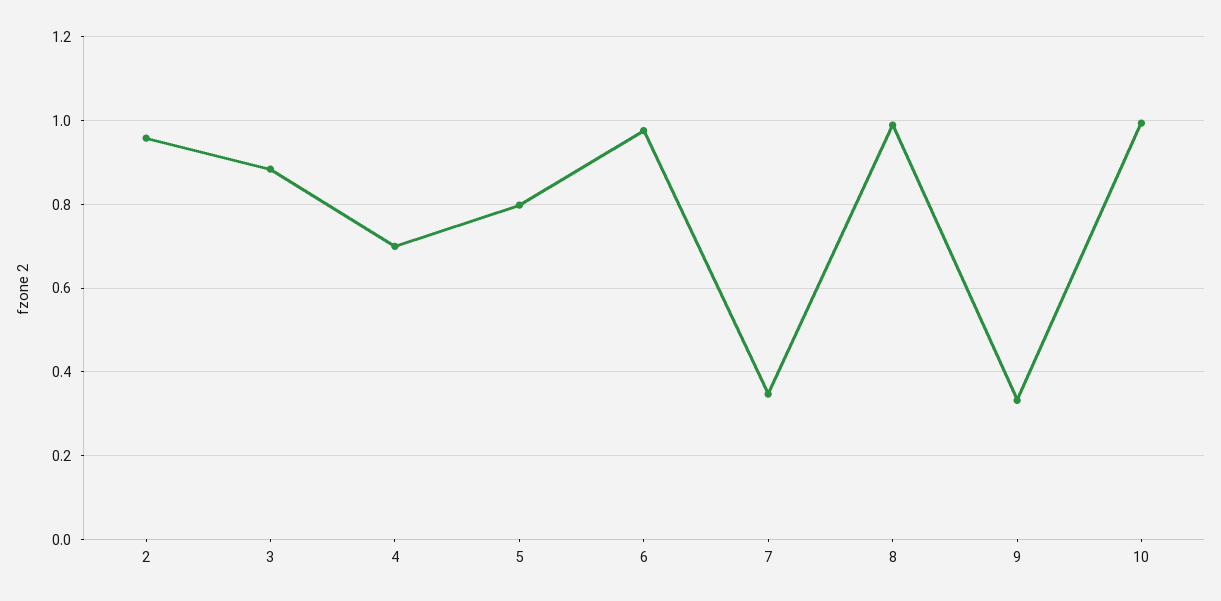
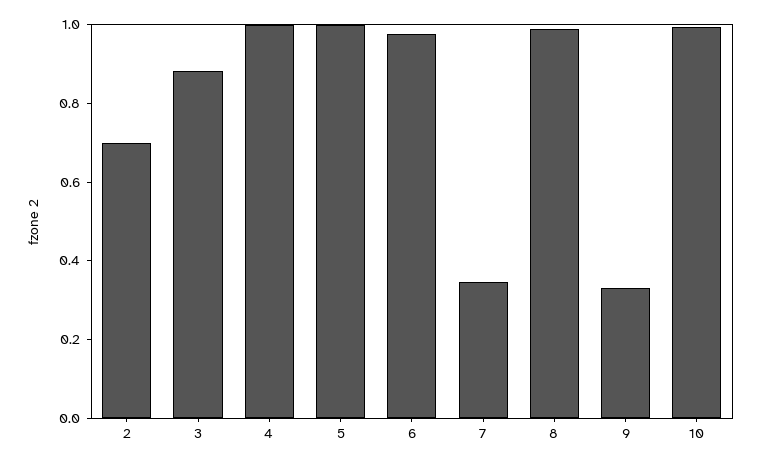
2: 0.96 -> 0.7
4: 0.7 -> 1
5: 0.8 -> 1

